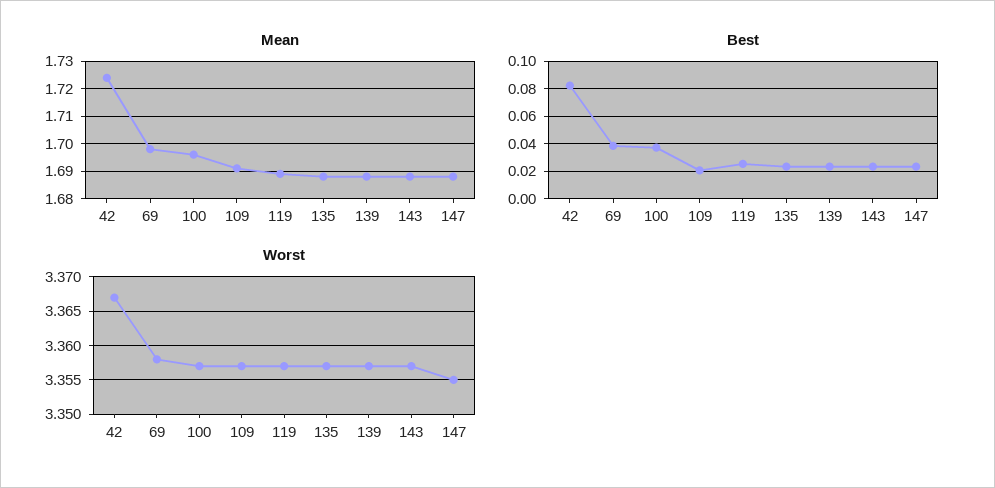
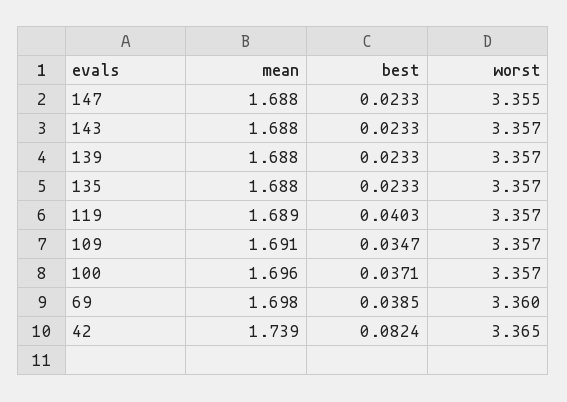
Mean, 42: 1.725 -> 1.739
Best, 109: 0.02 -> 0.0347
Best, 119: 0.025 -> 0.0403
Worst, 42: 3.367 -> 3.365
Worst, 69: 3.358 -> 3.36

